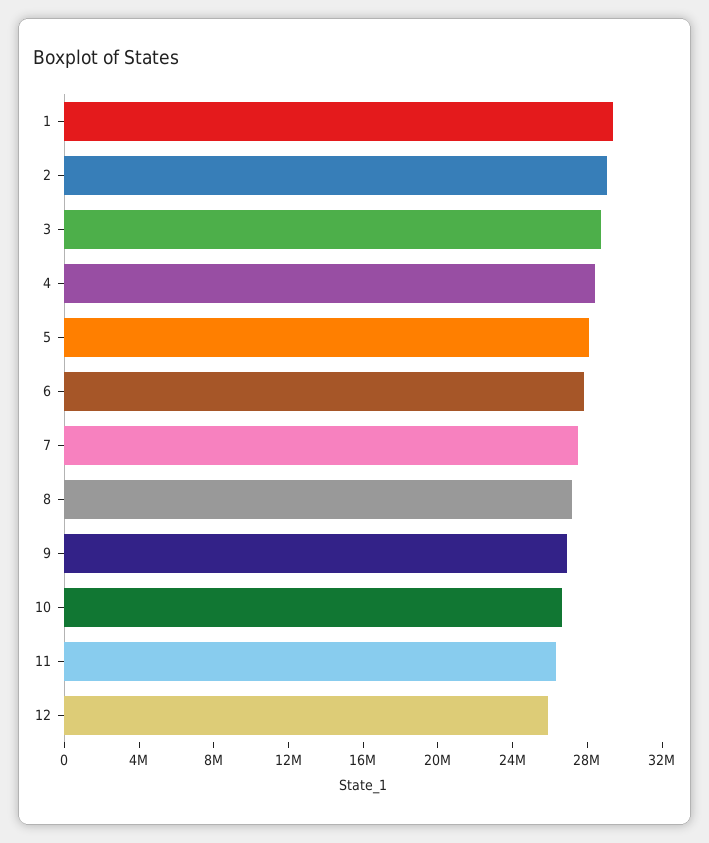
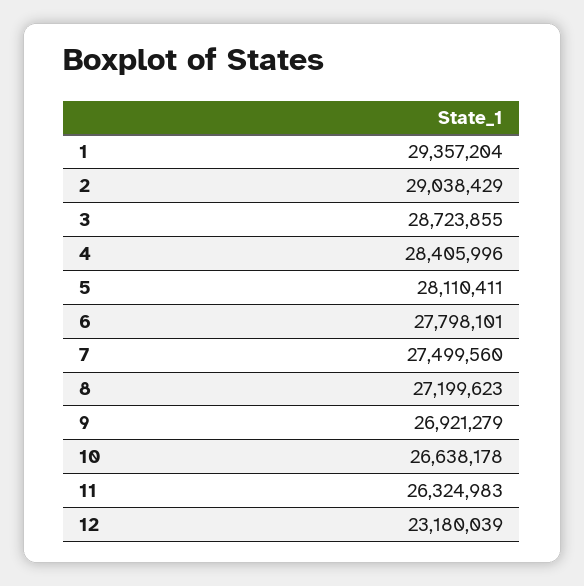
12: 26000000 -> 23180039

